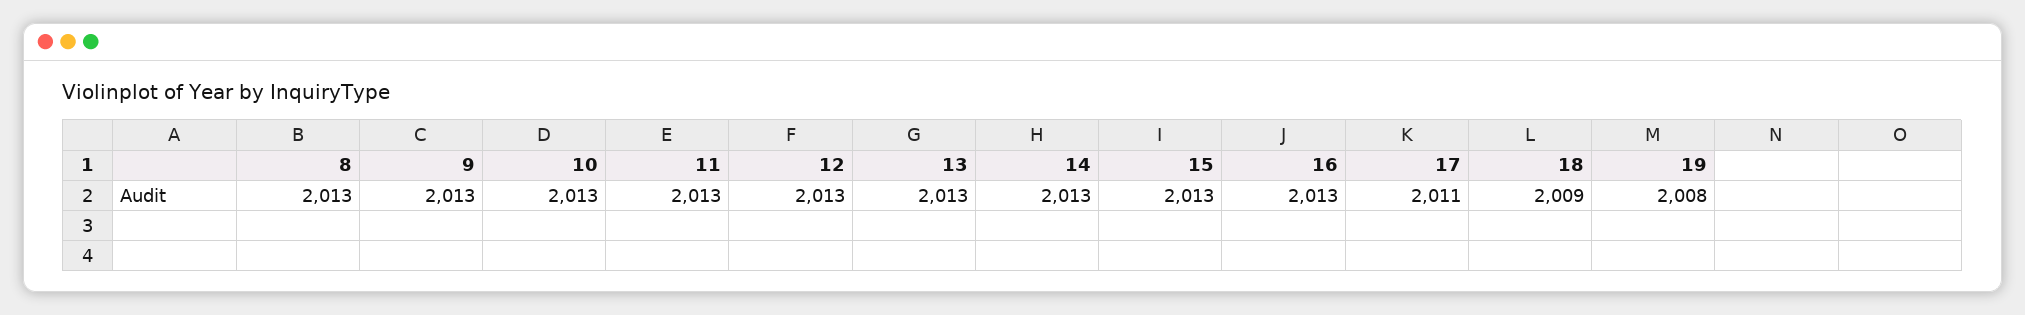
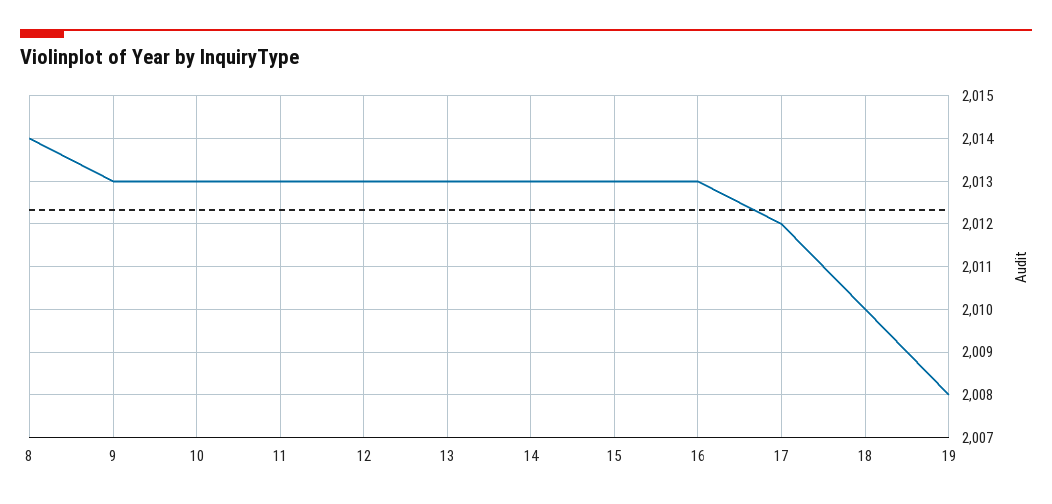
8: 2013 -> 2014
17: 2011 -> 2012
18: 2009 -> 2010

